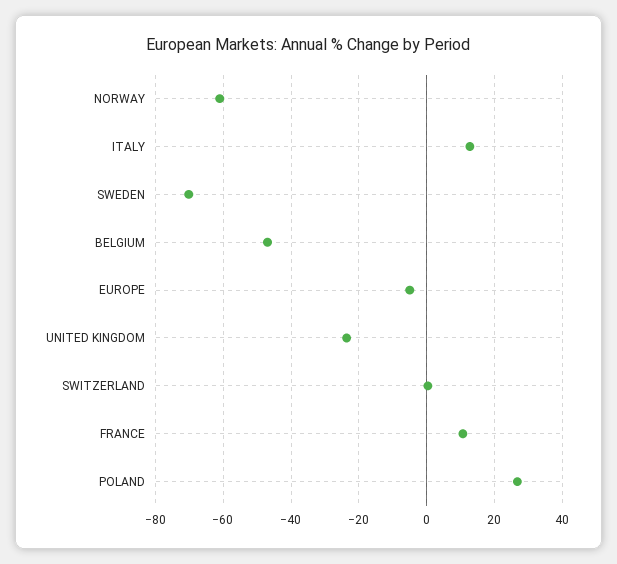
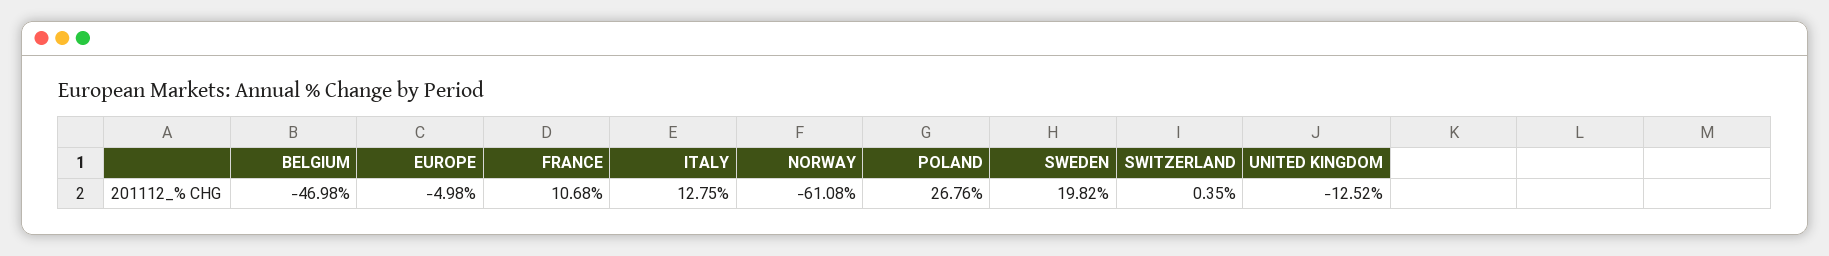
SWEDEN: -70 -> 19.82
UNITED KINGDOM: -24 -> -12.52

